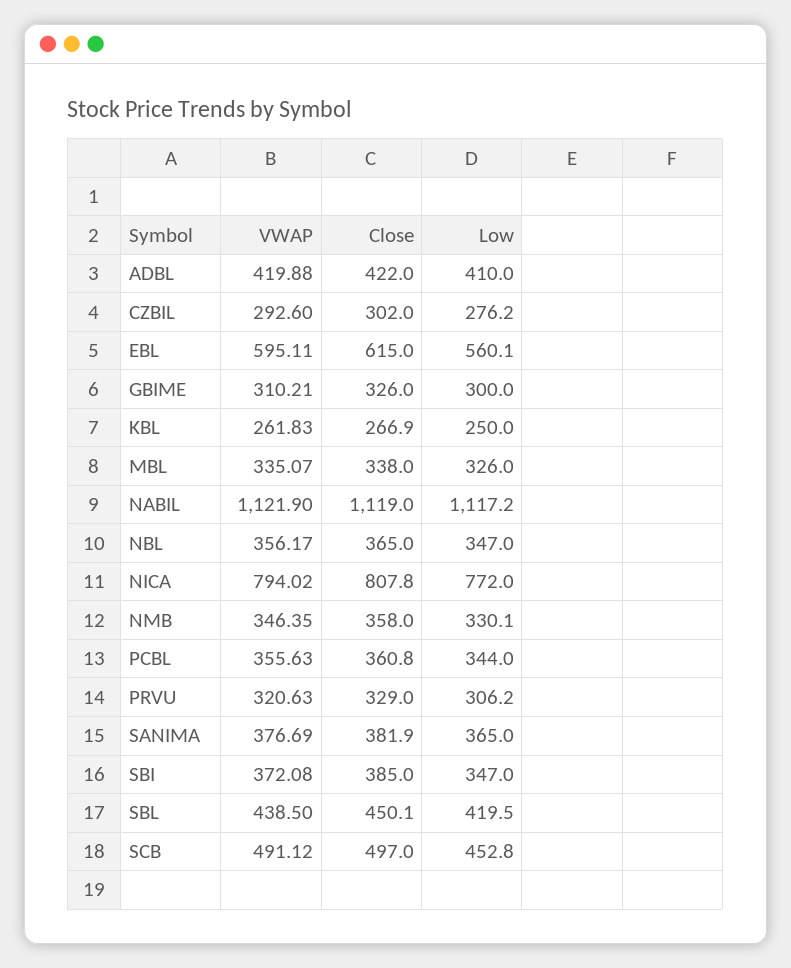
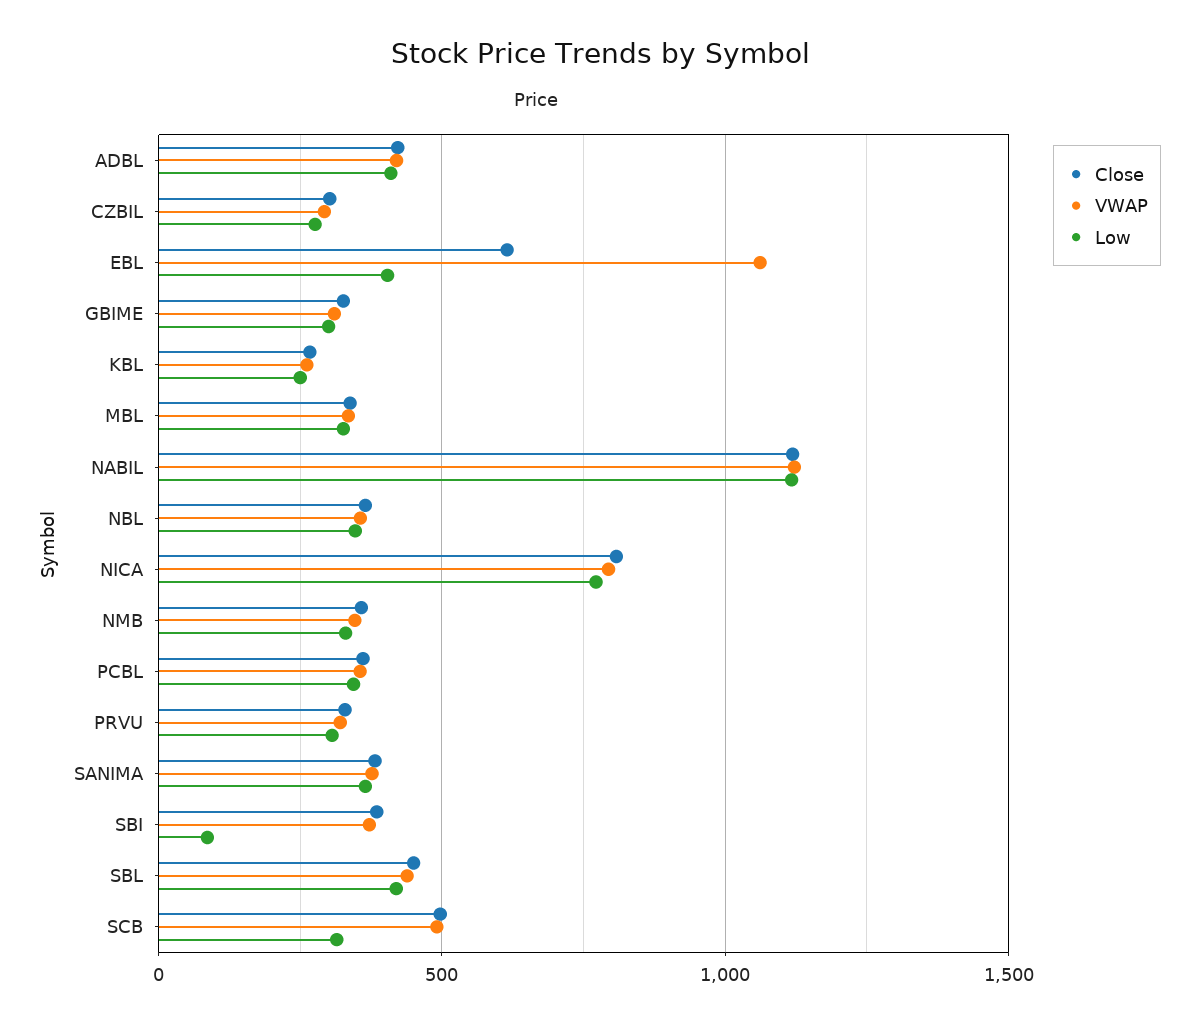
VWAP, EBL: 595.11 -> 1050
Low, EBL: 560.1 -> 400
Low, SBI: 347 -> 100
Low, SCB: 452.8 -> 300

